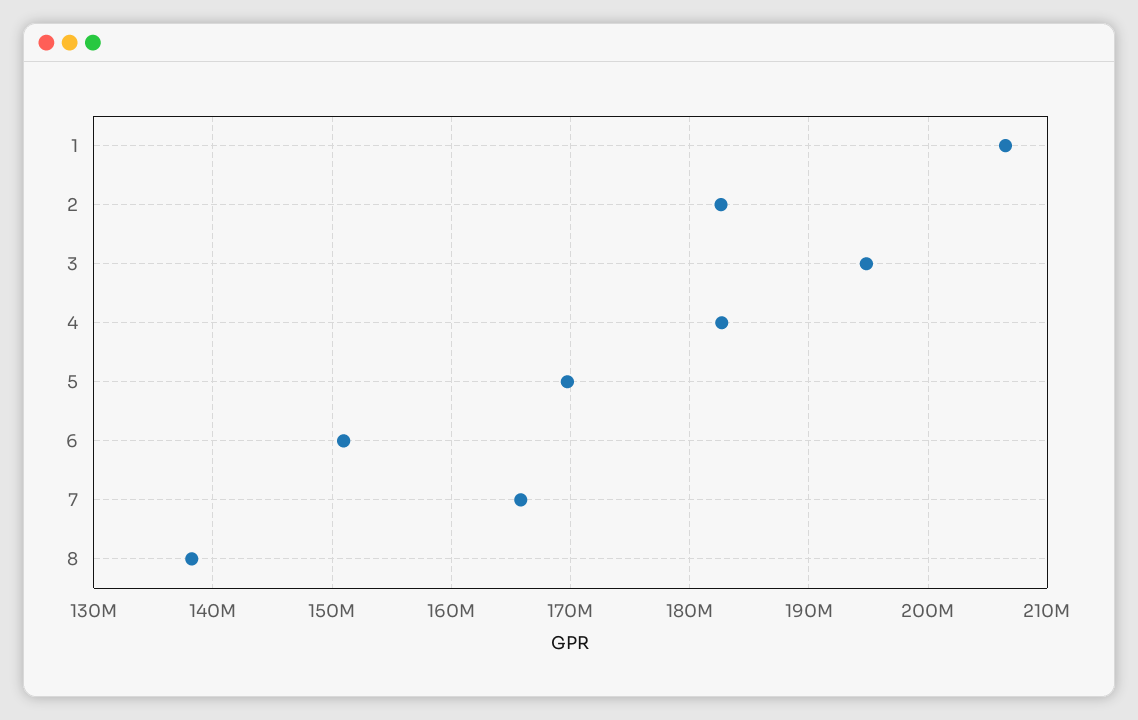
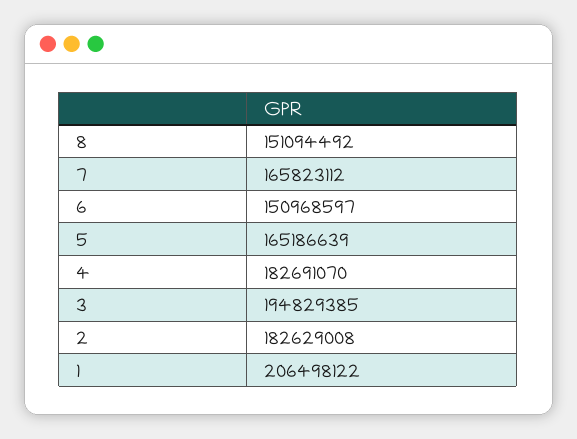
5: 170000000 -> 165186639
8: 138000000 -> 151094492

